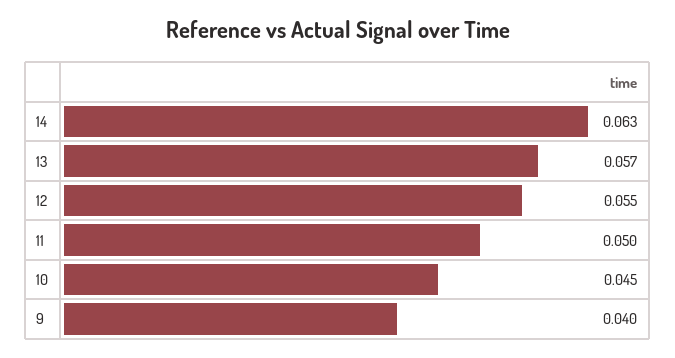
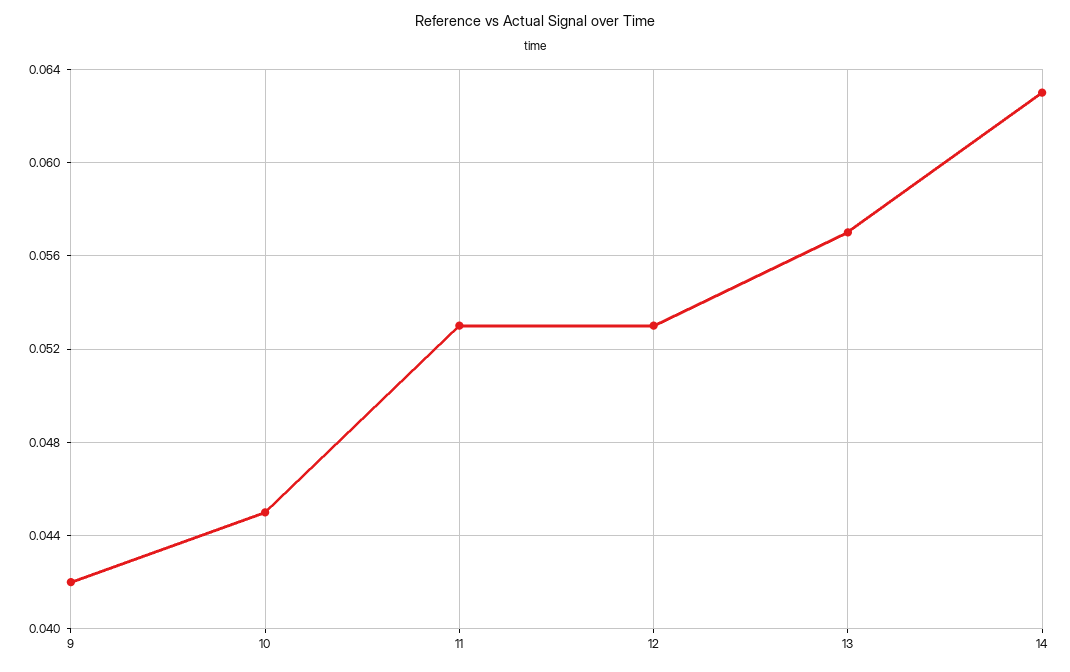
12: 0.055 -> 0.053
11: 0.05 -> 0.053
9: 0.04 -> 0.042

